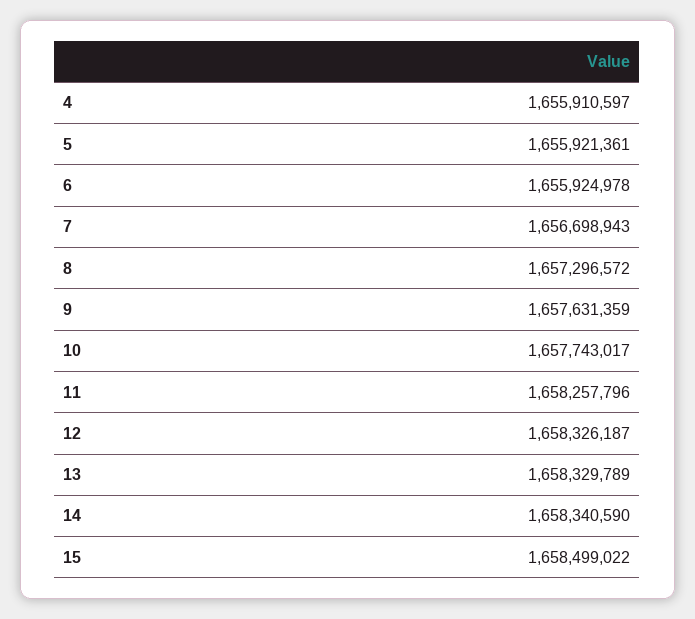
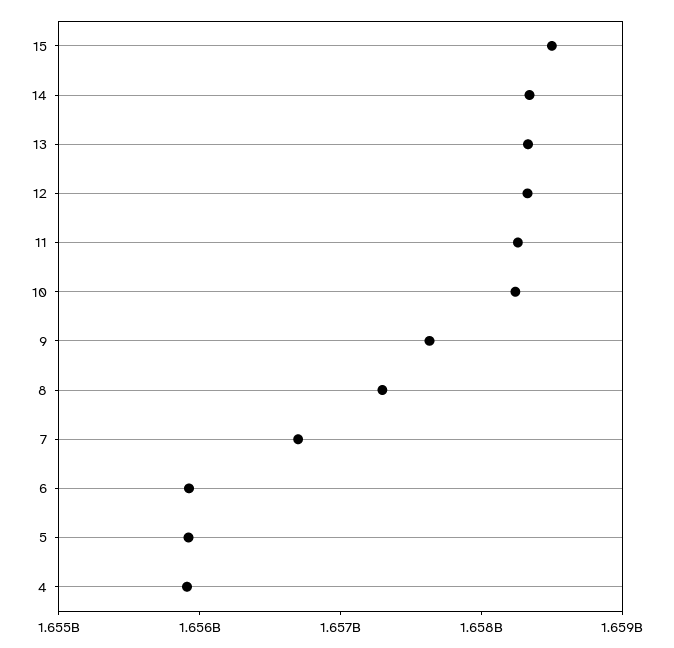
10: 1657743017 -> 1658200000

